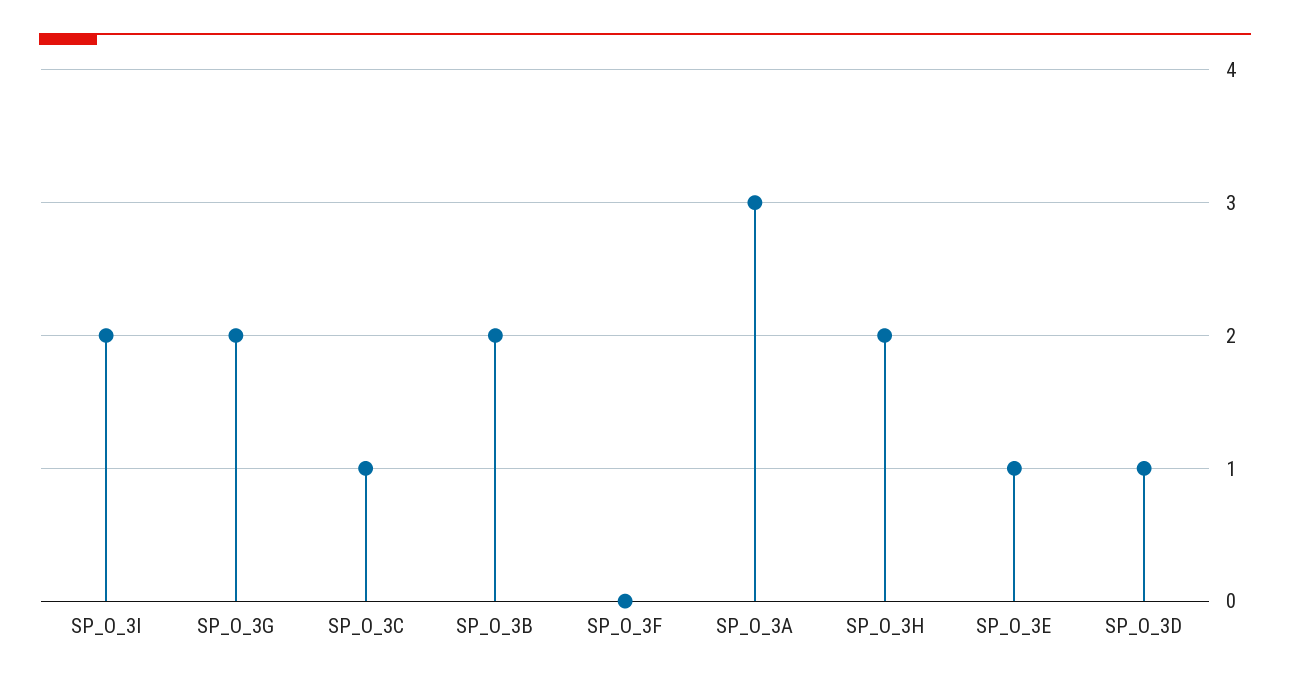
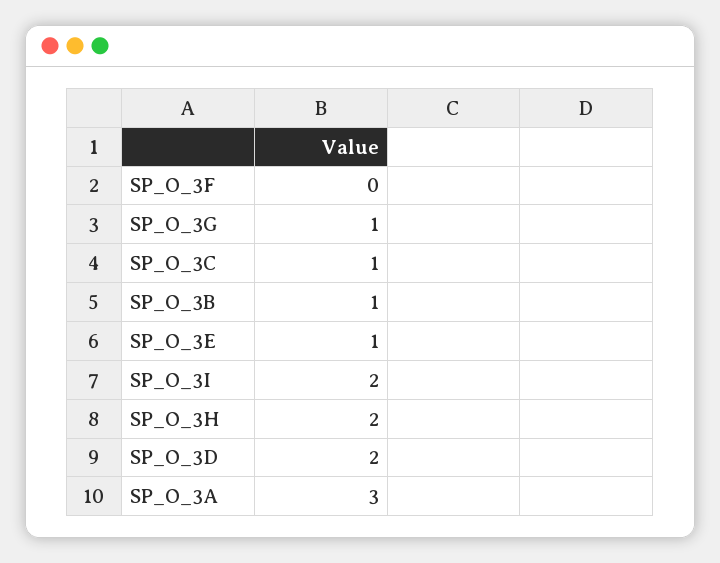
SP_O_3G: 2 -> 1
SP_O_3B: 2 -> 1
SP_O_3D: 1 -> 2

